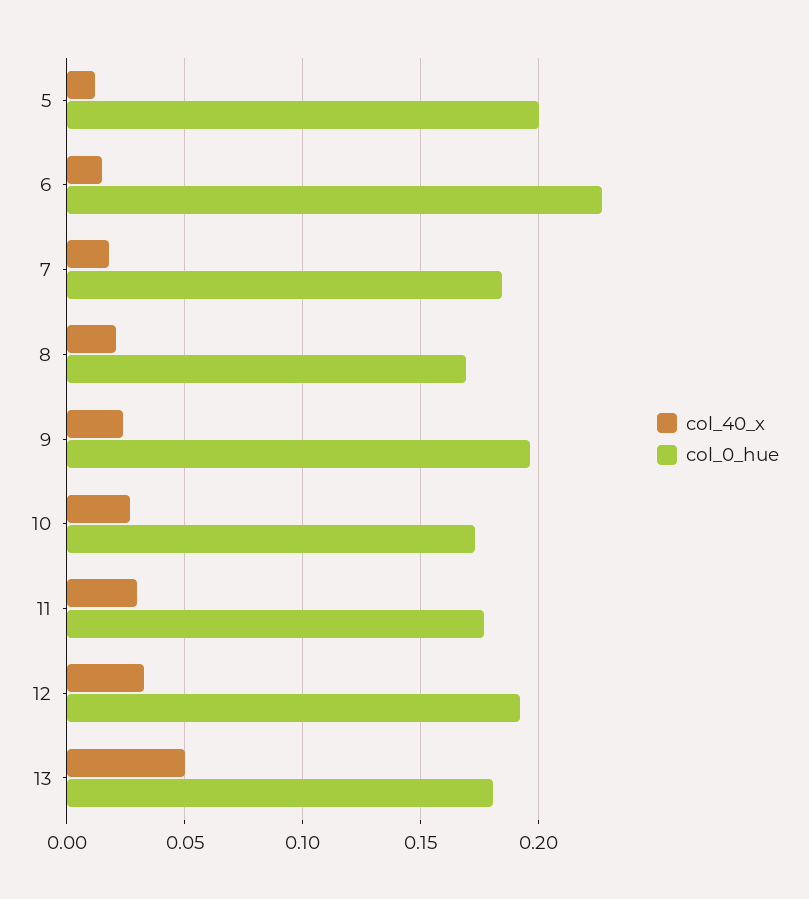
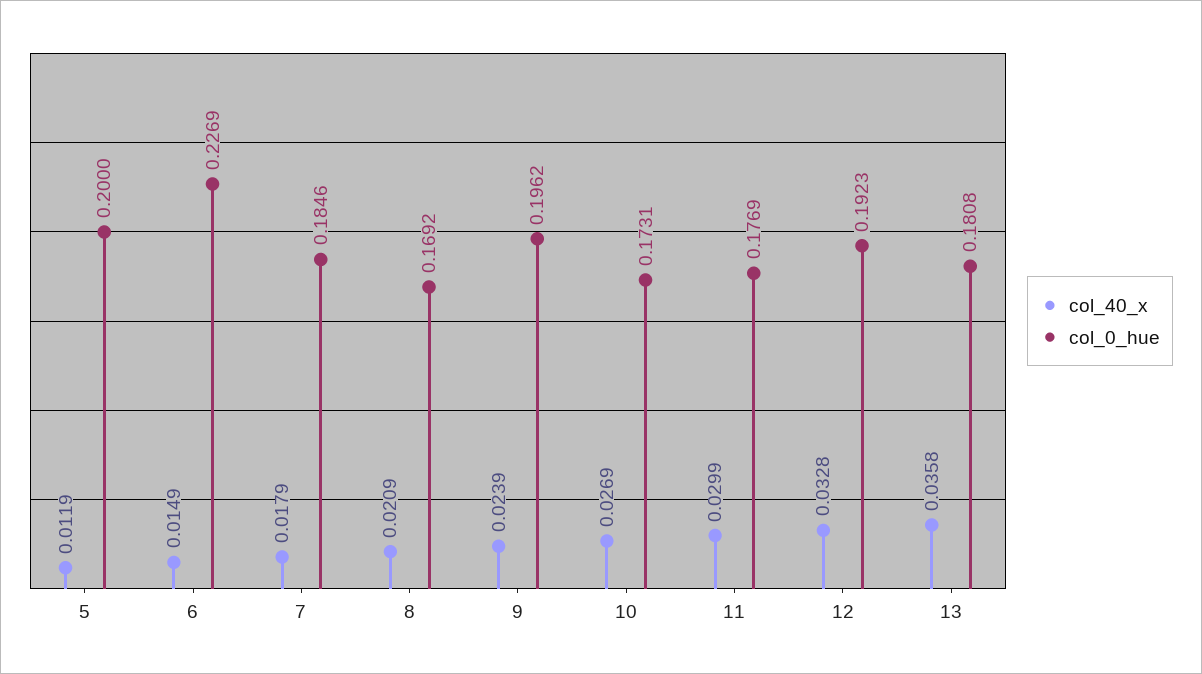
col_40_x, 13: 0.05 -> 0.0358

